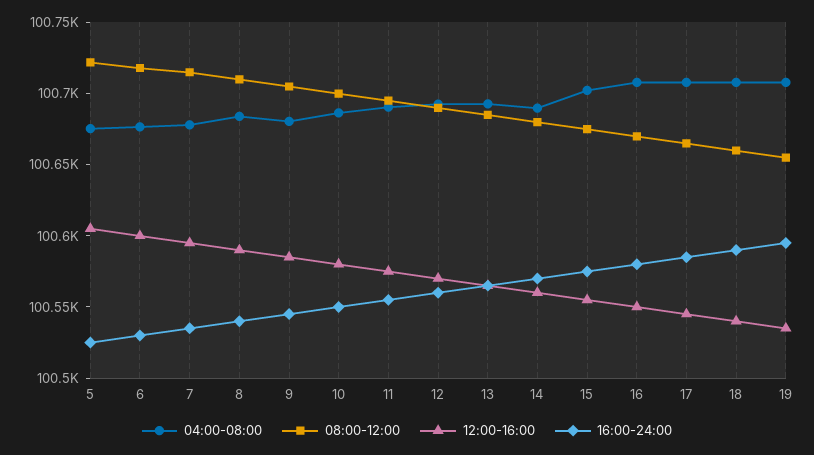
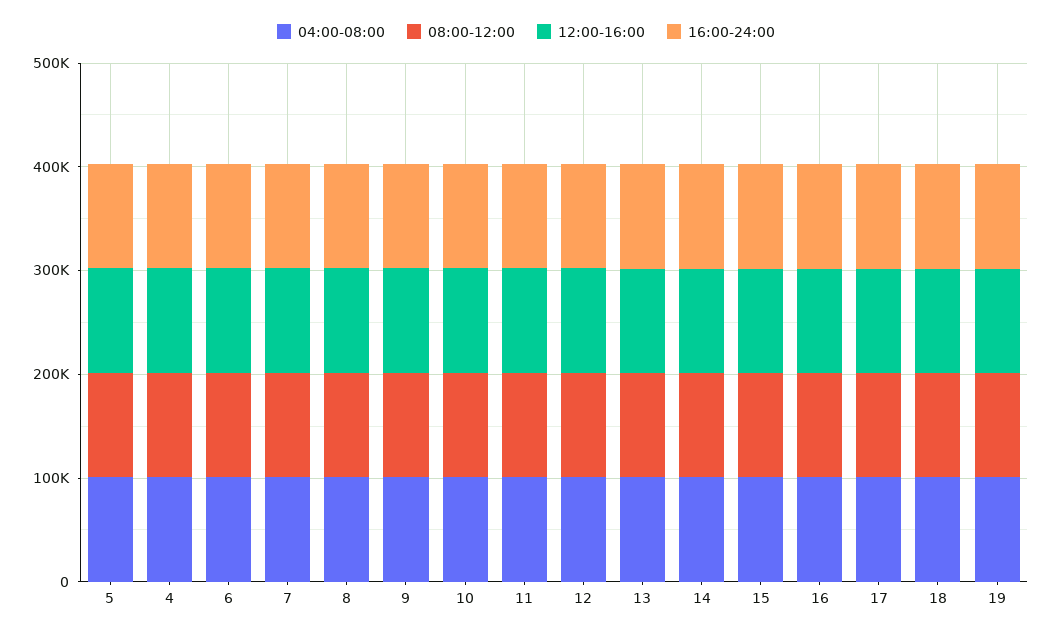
04:00-08:00, 4: none -> 100000
08:00-12:00, 4: none -> 100000
12:00-16:00, 4: none -> 100000
16:00-24:00, 4: none -> 100000

